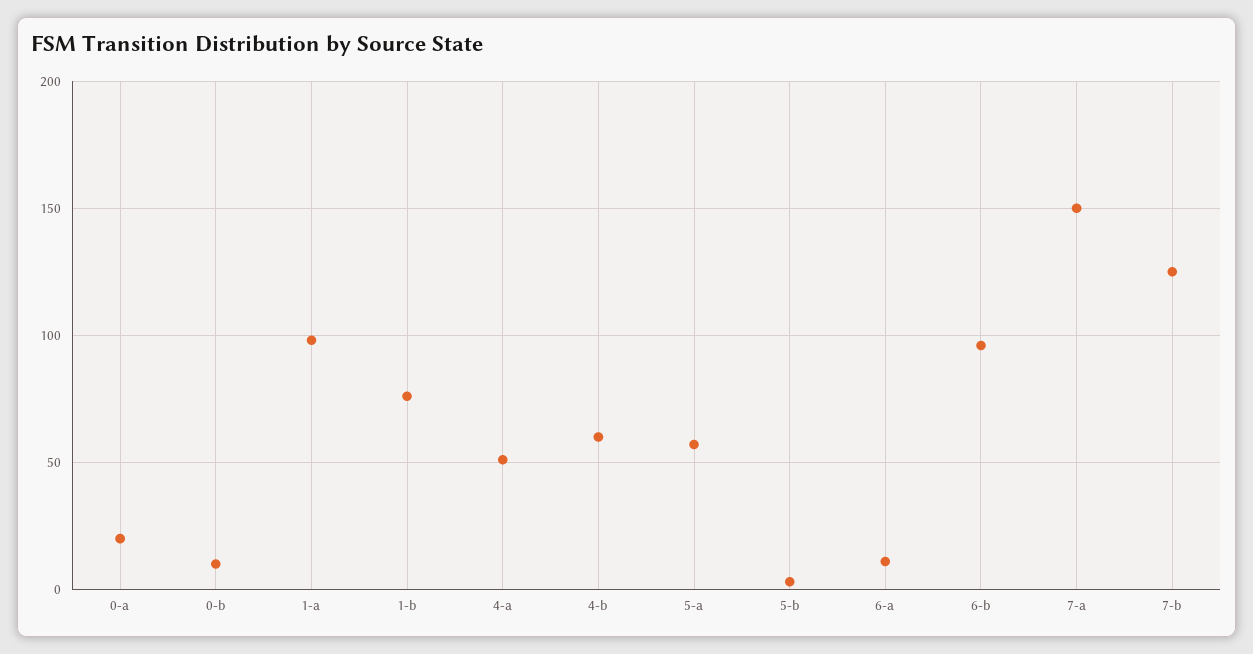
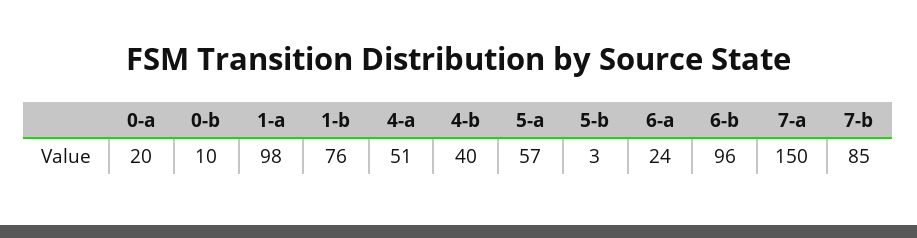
4-b: 60 -> 40
6-a: 10 -> 24
7-b: 125 -> 85

